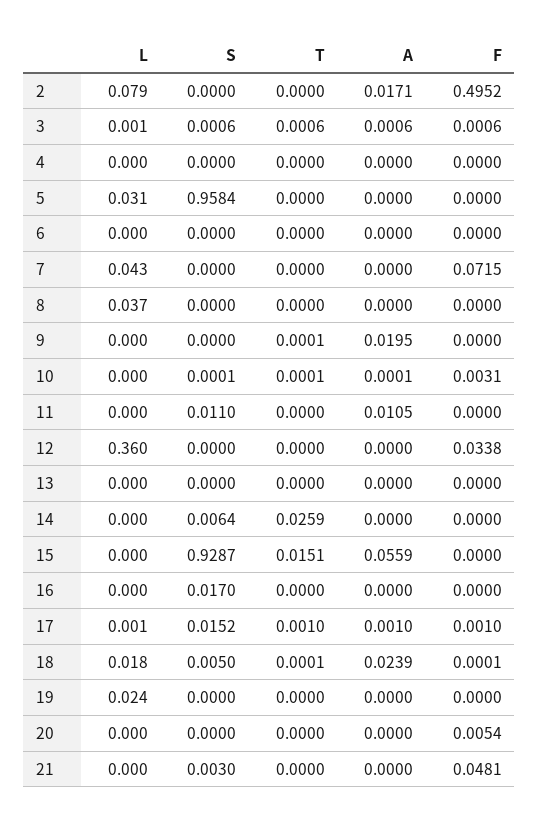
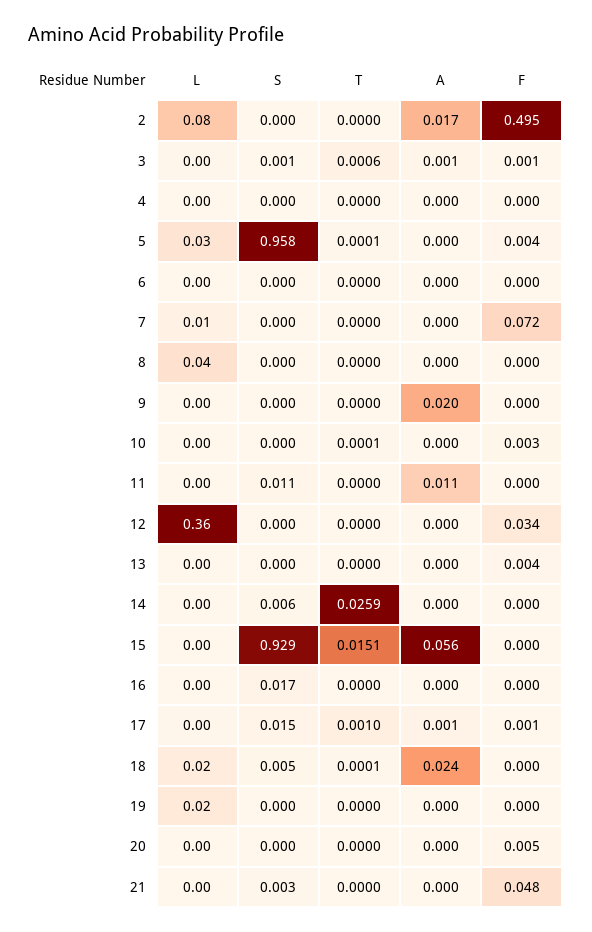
T, 5: 0 -> 0.0001
F, 5: 0 -> 0.004
L, 7: 0.043 -> 0.01
T, 9: 0.0001 -> 0
F, 13: 0 -> 0.004

